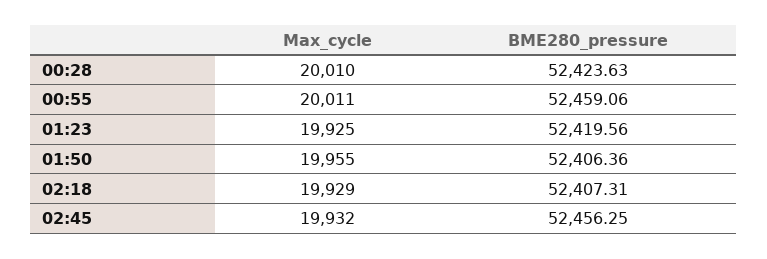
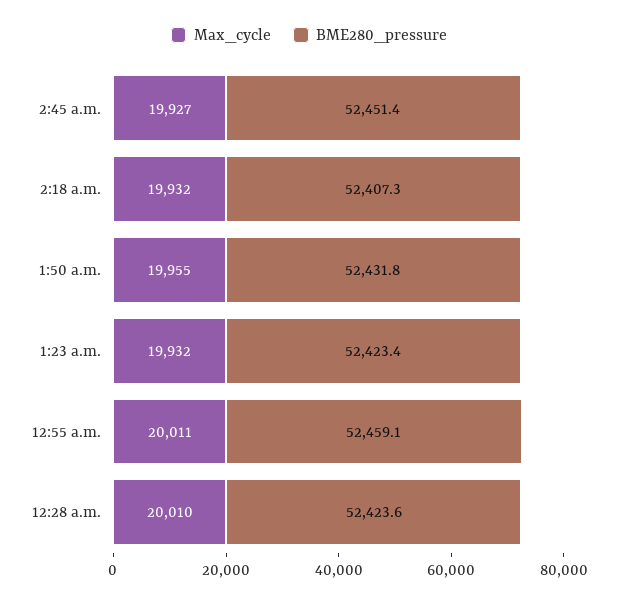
Max_cycle, 01:23: 19925 -> 19932
BME280_pressure, 01:23: 52419.56 -> 52423.4
BME280_pressure, 01:50: 52406.36 -> 52431.8
Max_cycle, 02:18: 19929 -> 19932
Max_cycle, 02:45: 19932 -> 19927
BME280_pressure, 02:45: 52456.25 -> 52451.4

